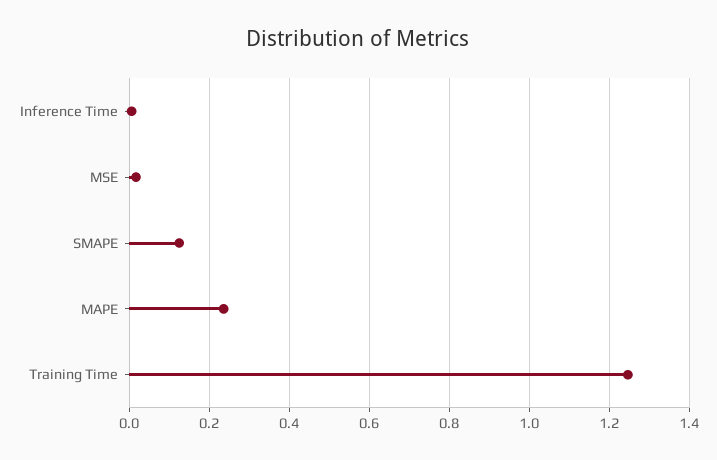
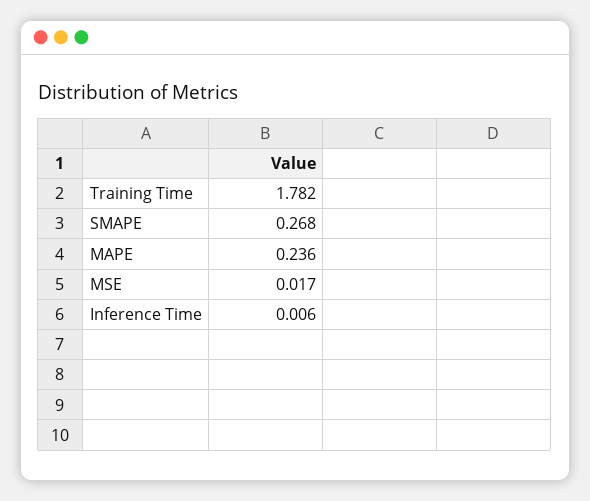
SMAPE: 0.12 -> 0.268
Training Time: 1.24 -> 1.782

